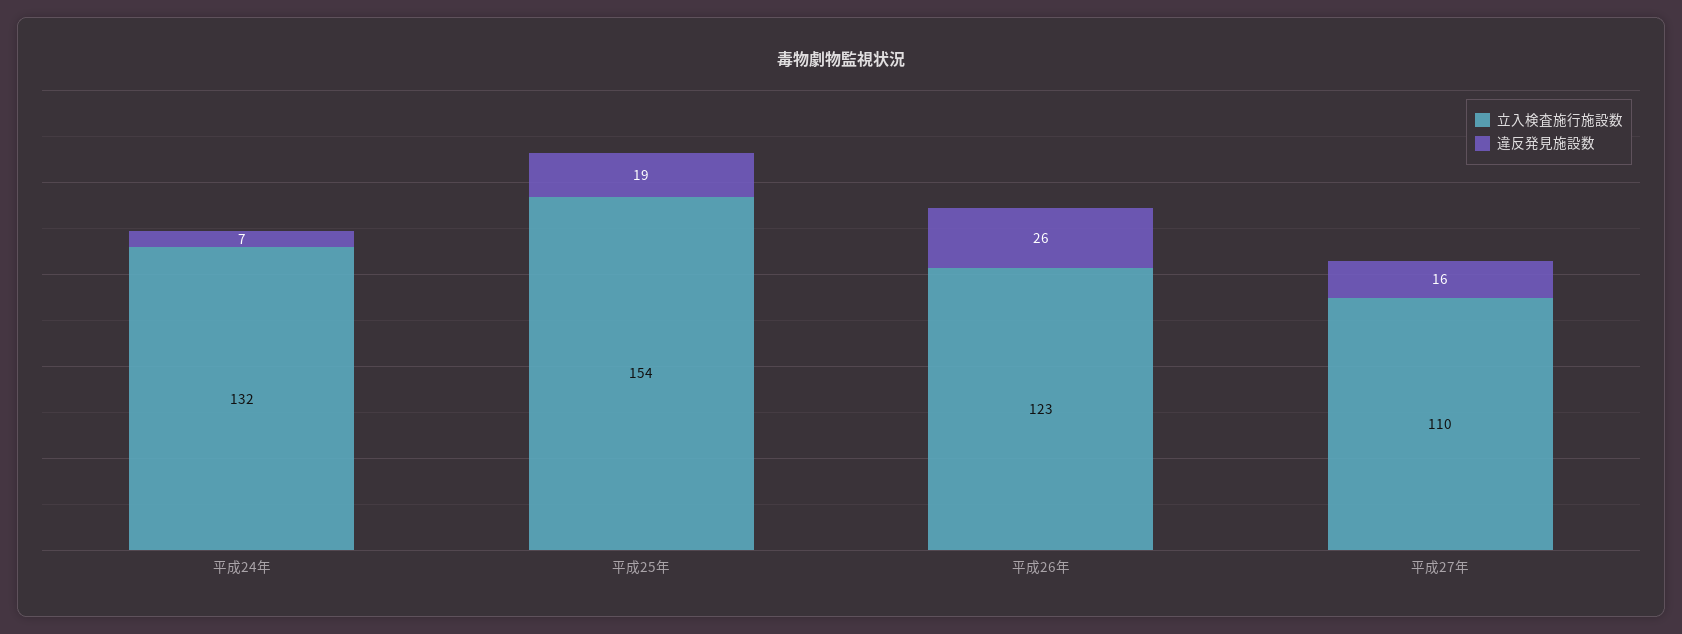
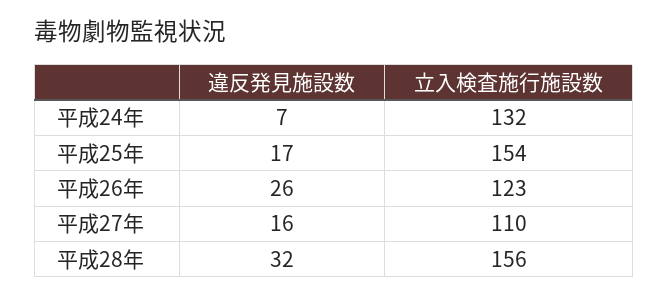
違反発見施設数, 平成25年: 19 -> 17
違反発見施設数, 平成28年: none -> 32
立入検査施行施設数, 平成28年: none -> 156

